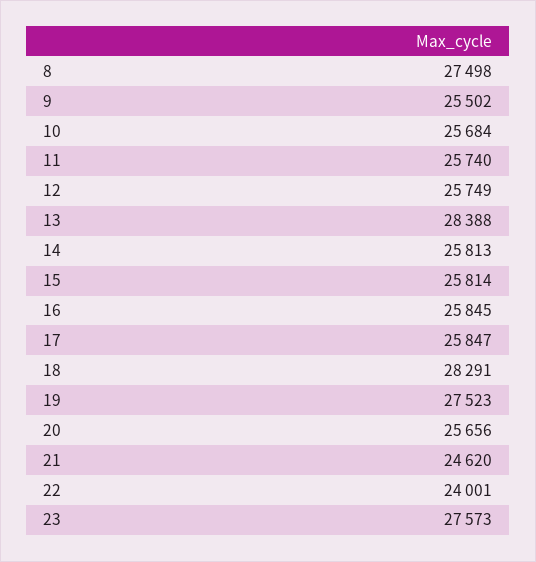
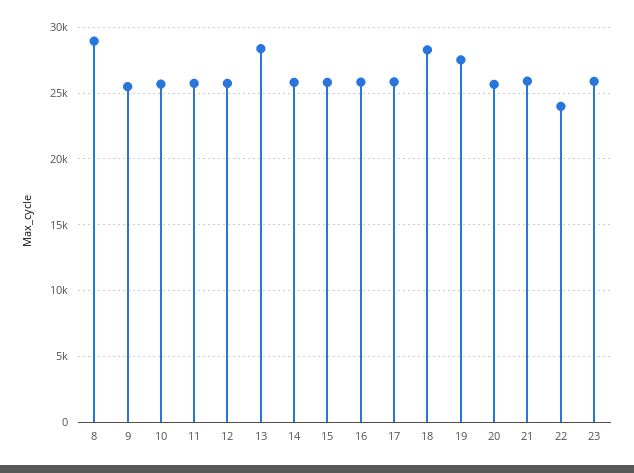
8: 27498 -> 29000
21: 24620 -> 26000
23: 27573 -> 26000

